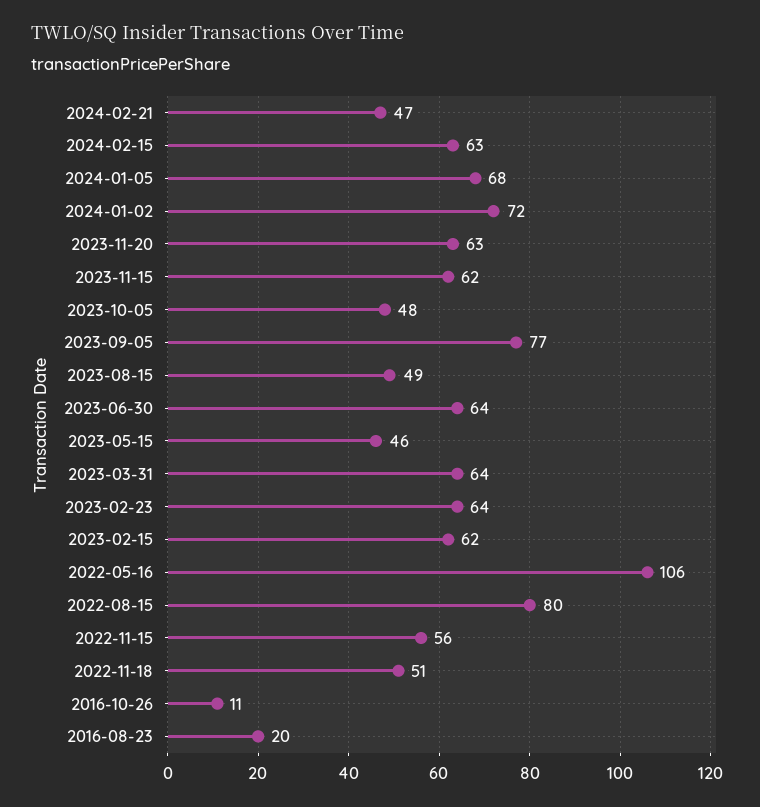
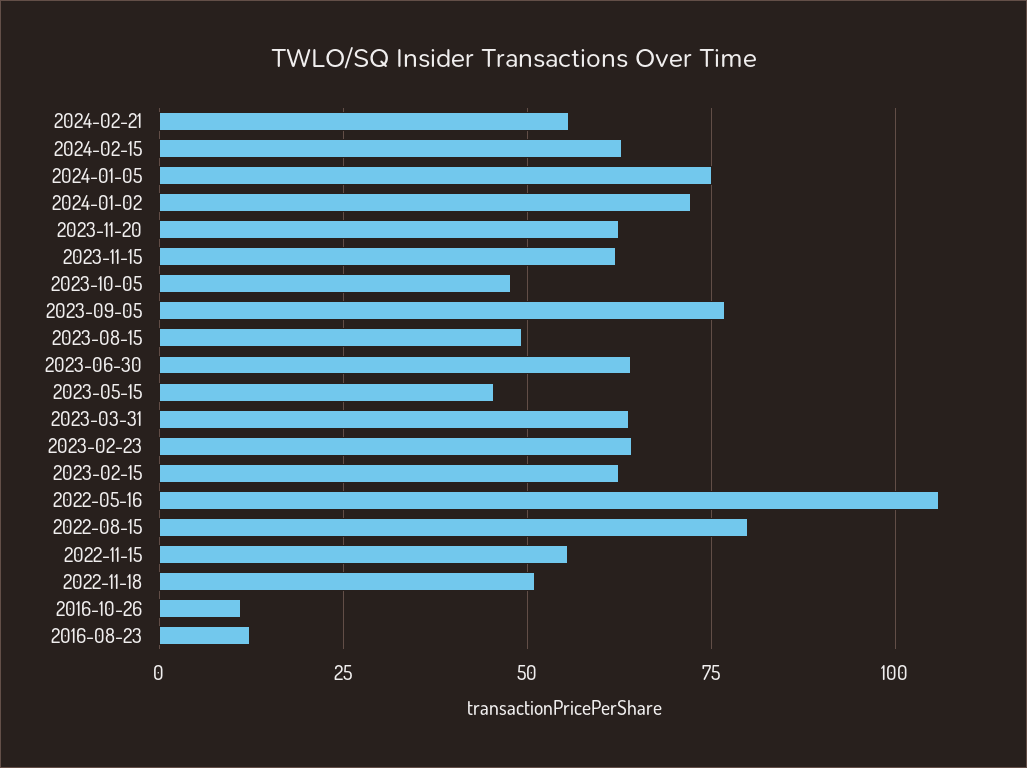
2024-02-21: 47 -> 55
2024-01-05: 68 -> 75
2016-08-23: 20 -> 12.5

